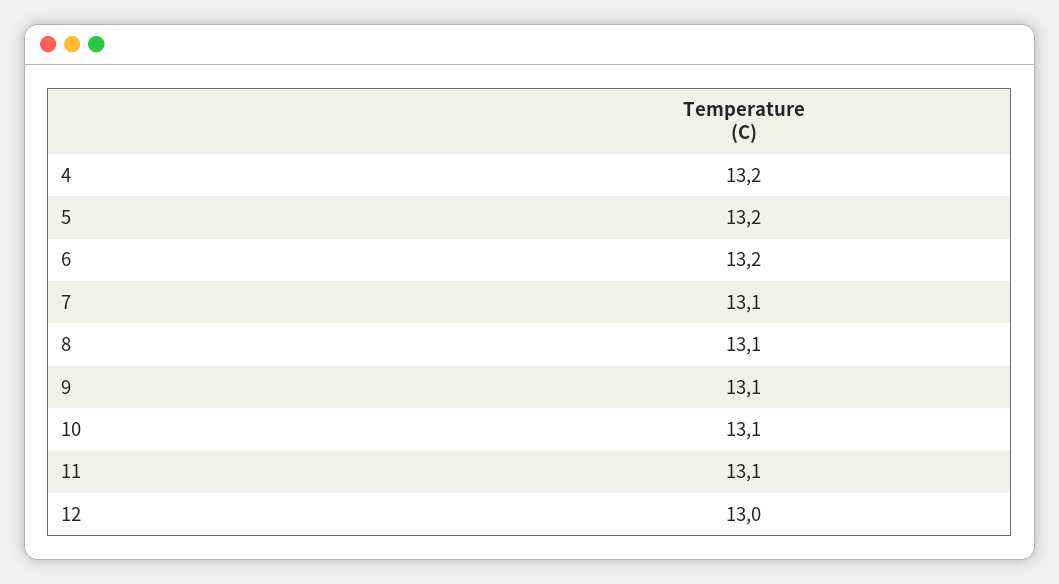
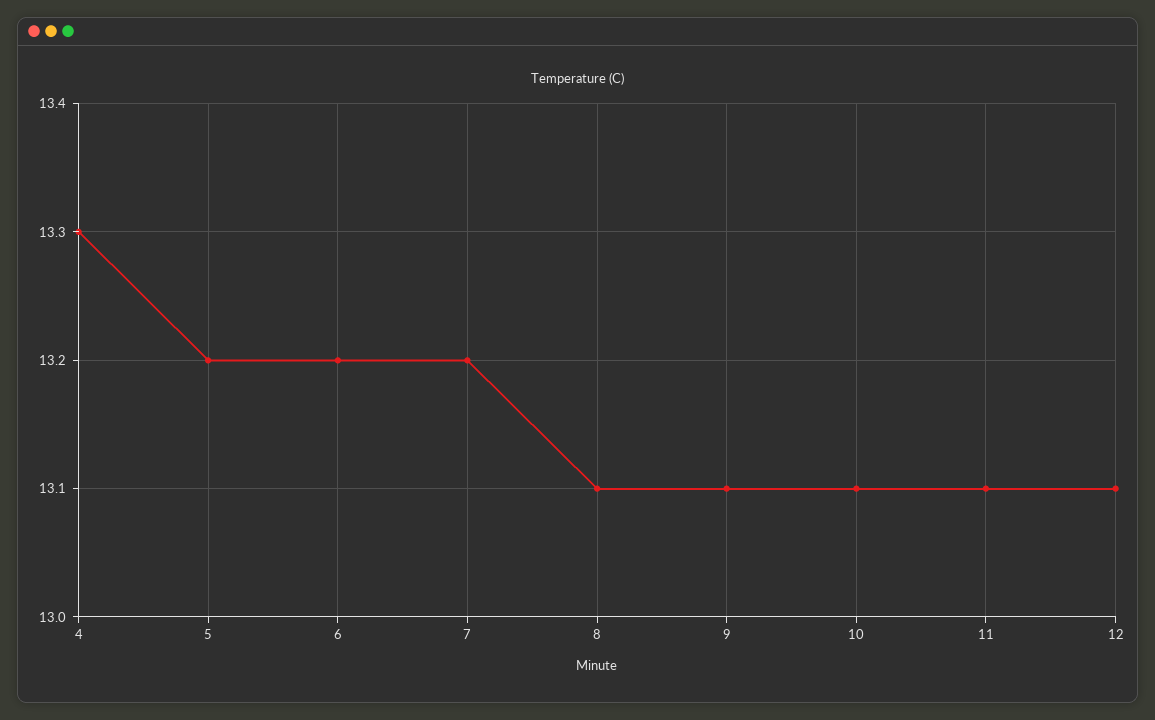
4: 13.2 -> 13.3
7: 13.1 -> 13.2
12: 13 -> 13.1

